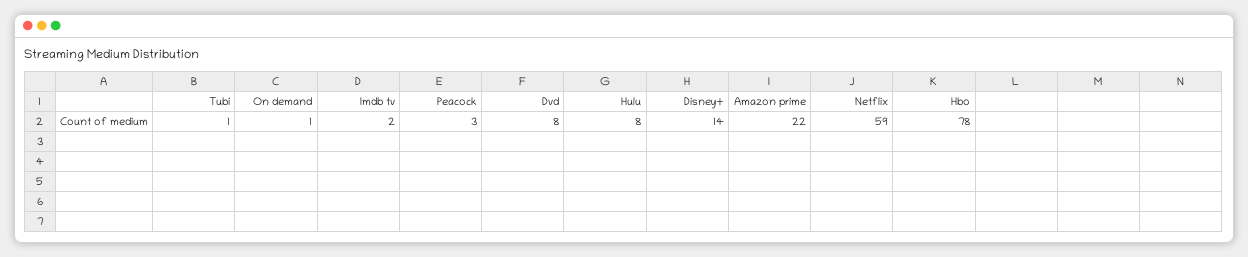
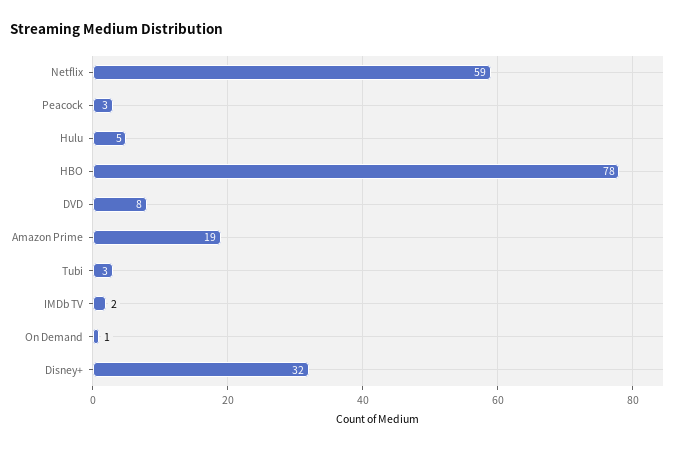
Tubi: 1 -> 3
Hulu: 8 -> 5
Disney+: 14 -> 32
Amazon prime: 22 -> 19

